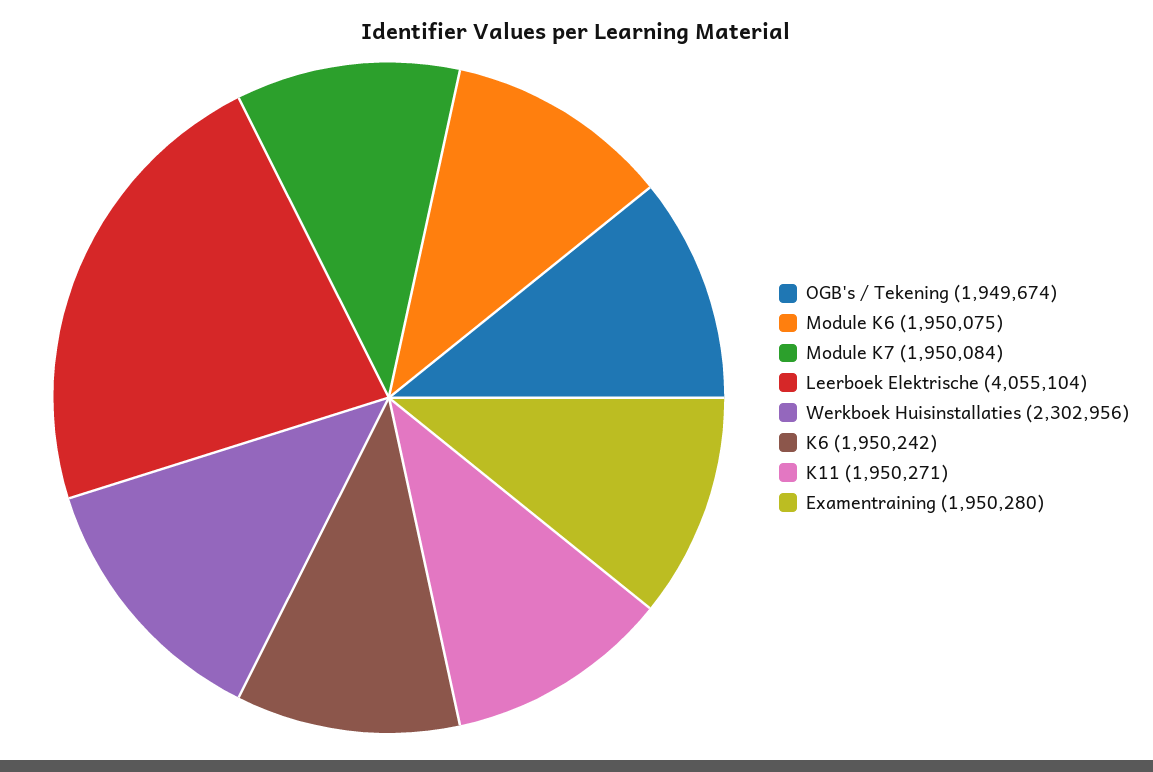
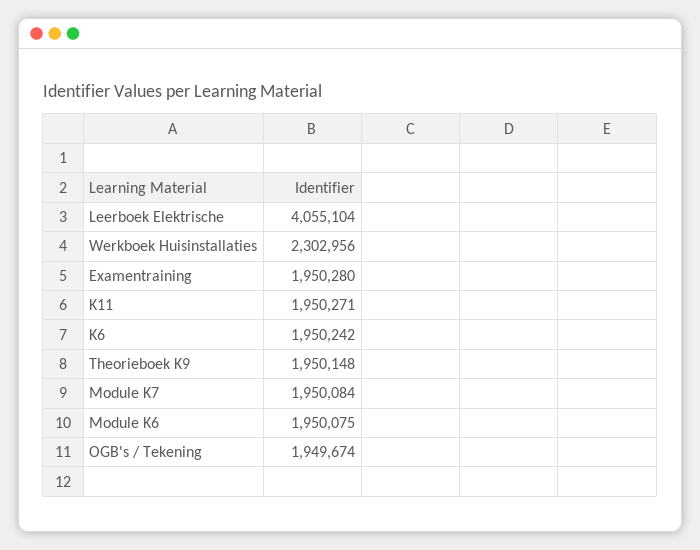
Theorieboek K9: none -> 1950148

